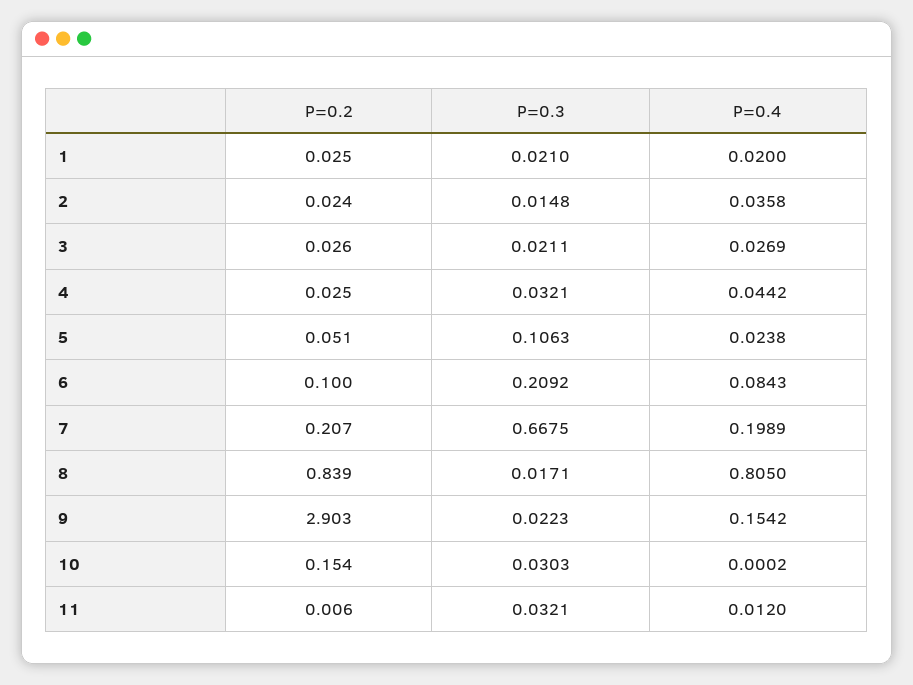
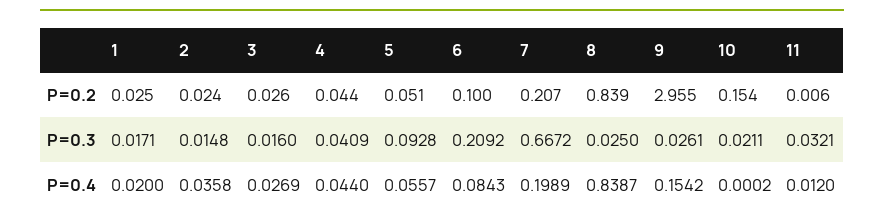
P=0.3, 1: 0.021 -> 0.0171
P=0.3, 3: 0.0211 -> 0.016
P=0.2, 4: 0.025 -> 0.044
P=0.3, 4: 0.0321 -> 0.0409
P=0.4, 4: 0.0442 -> 0.044
P=0.3, 5: 0.1063 -> 0.0928
P=0.4, 5: 0.0238 -> 0.0557
P=0.3, 7: 0.6675 -> 0.6672
P=0.3, 8: 0.0171 -> 0.025
P=0.4, 8: 0.805 -> 0.8387
P=0.2, 9: 2.903 -> 2.955
P=0.3, 9: 0.0223 -> 0.0261
P=0.3, 10: 0.0303 -> 0.0211

